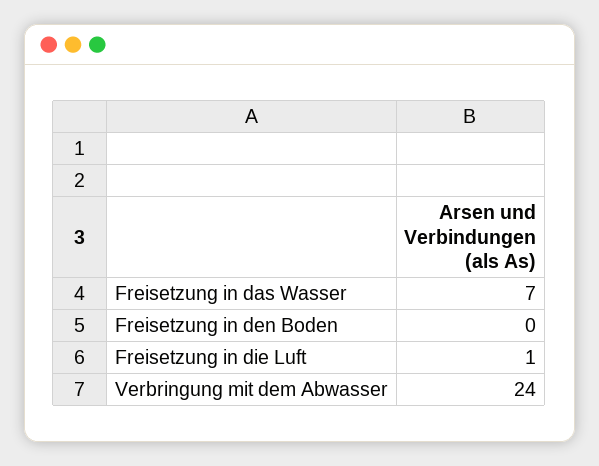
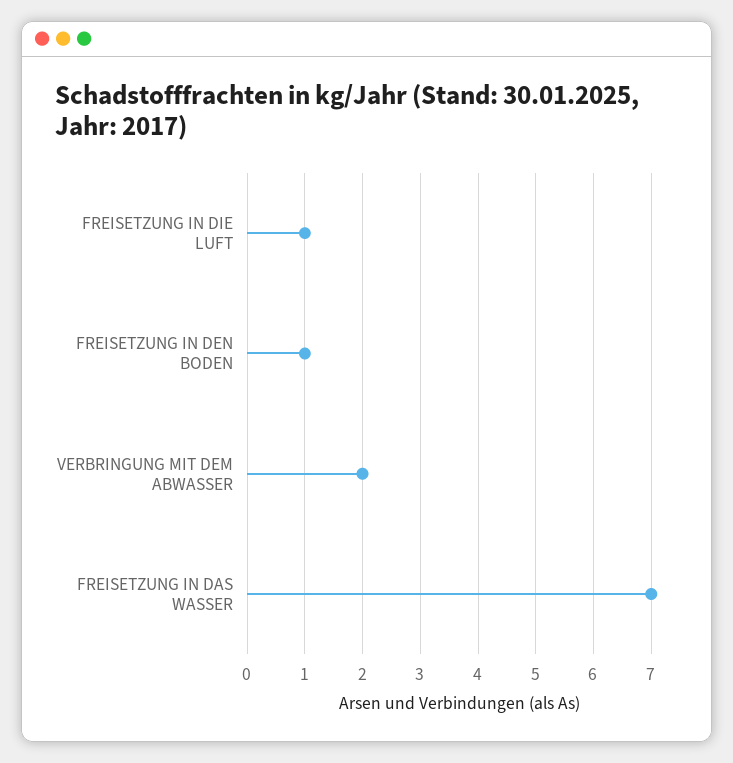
Freisetzung in den Boden: 0 -> 1
Verbringung mit dem Abwasser: 24 -> 2

